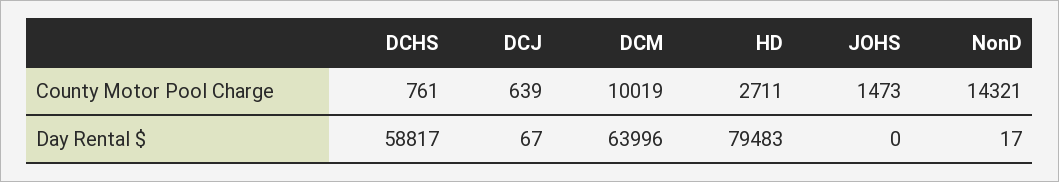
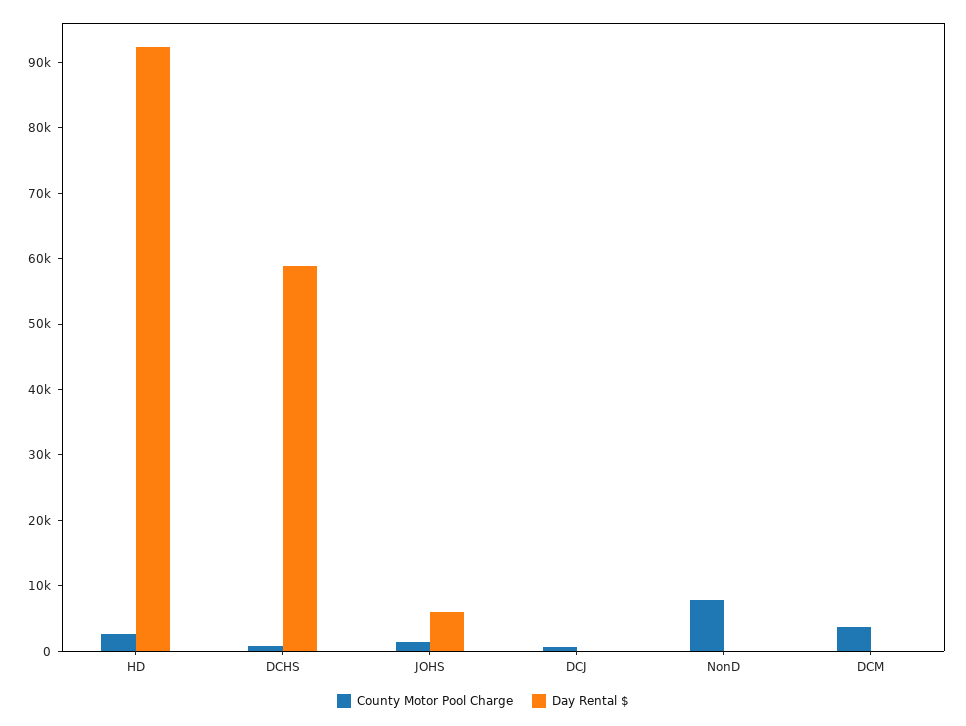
County Motor Pool Charge, DCM: 10019 -> 4000
County Motor Pool Charge, NonD: 14321 -> 8000
Day Rental $, DCM: 63996 -> 0
Day Rental $, HD: 79483 -> 92000
Day Rental $, JOHS: 0 -> 6000

